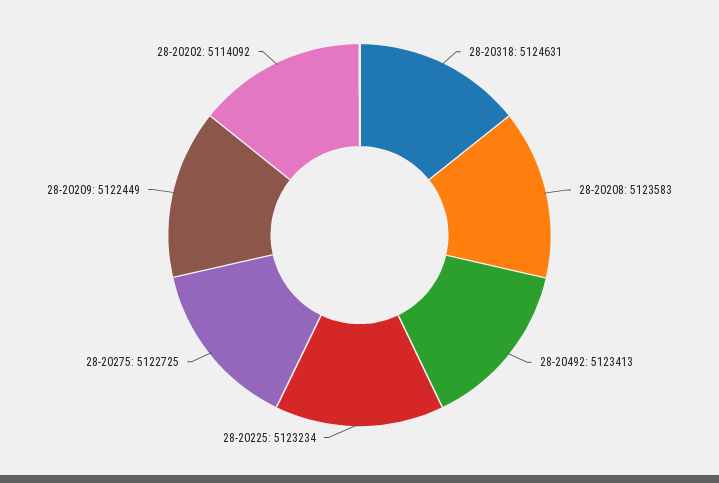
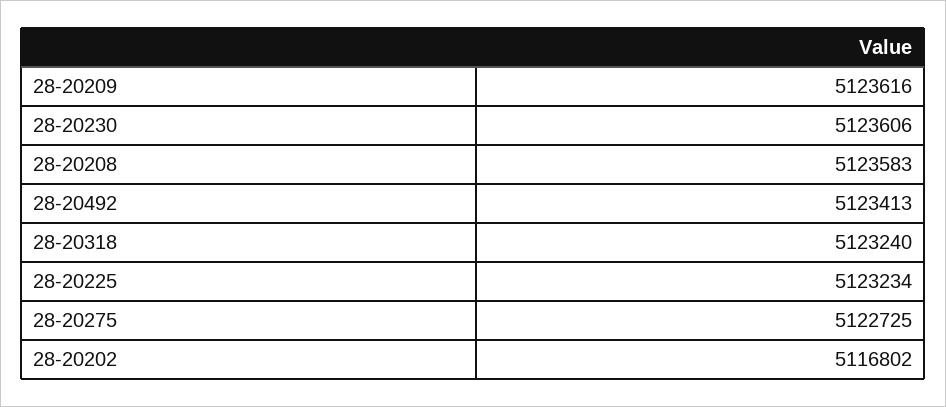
28-20318: 5124631 -> 5123240
28-20209: 5122449 -> 5123616
28-20202: 5114092 -> 5116802
28-20230: none -> 5123606

